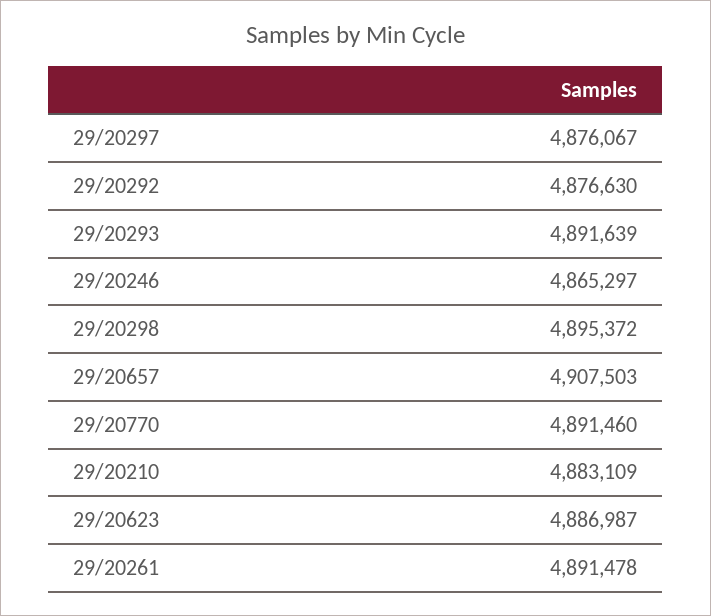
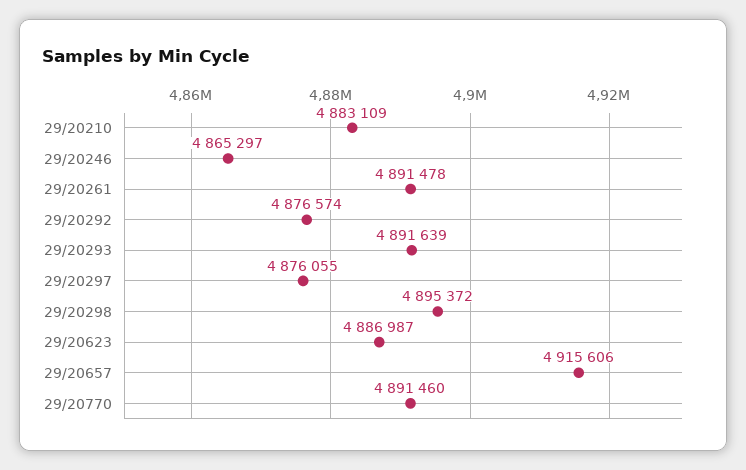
29/20297: 4876067 -> 4876055
29/20292: 4876630 -> 4876574
29/20657: 4907503 -> 4915606

